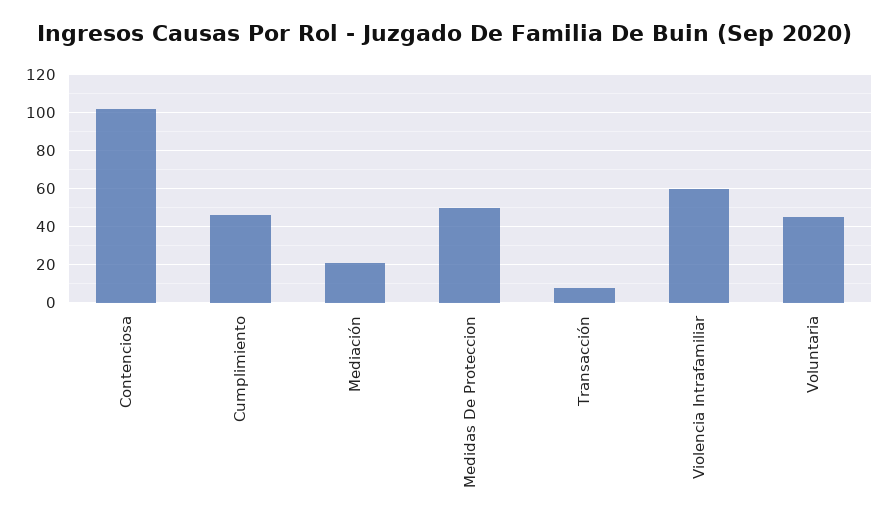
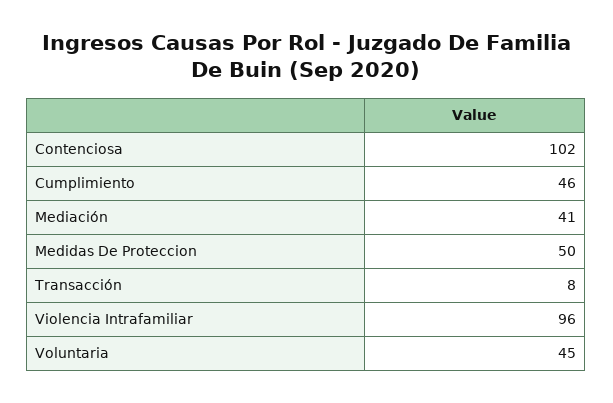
Mediación: 20 -> 41
Violencia Intrafamiliar: 60 -> 96

